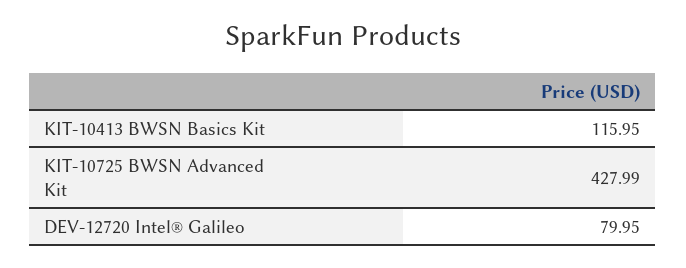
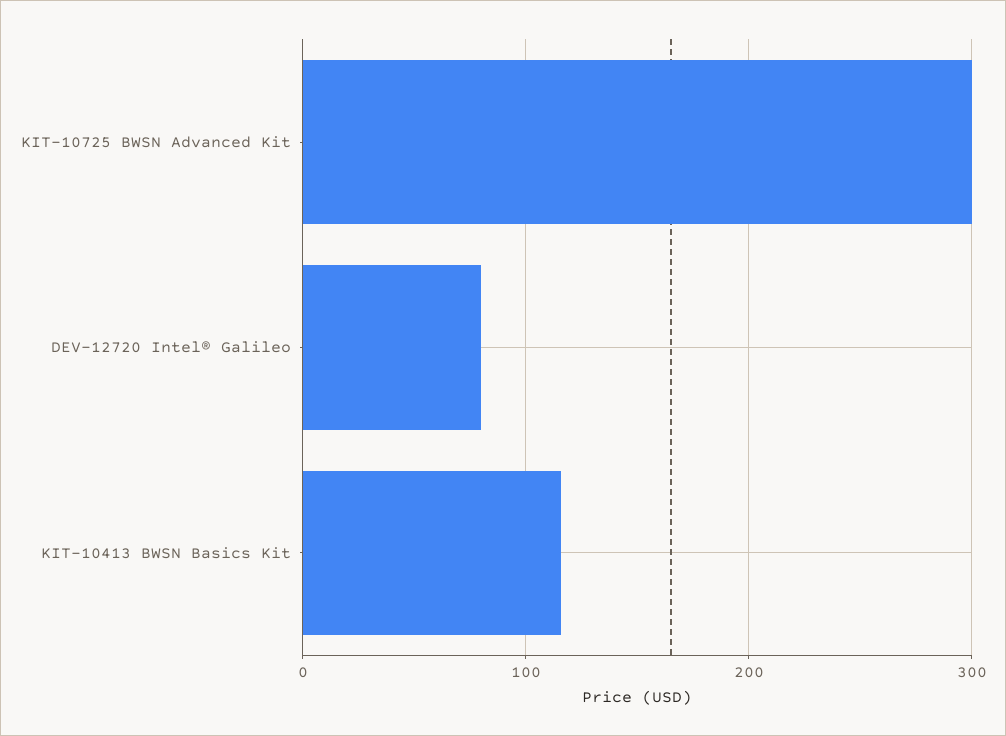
KIT-10725 BWSN Advanced Kit: 427.99 -> 300

